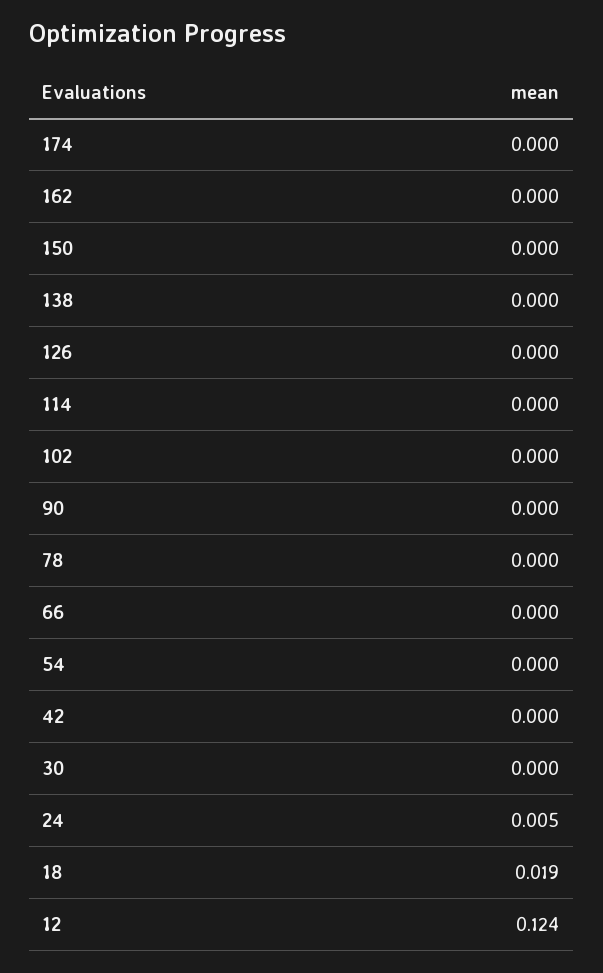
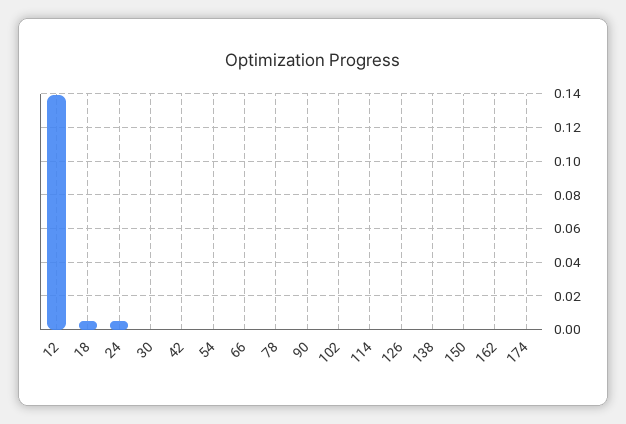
18: 0.019 -> 0.005
12: 0.124 -> 0.14

